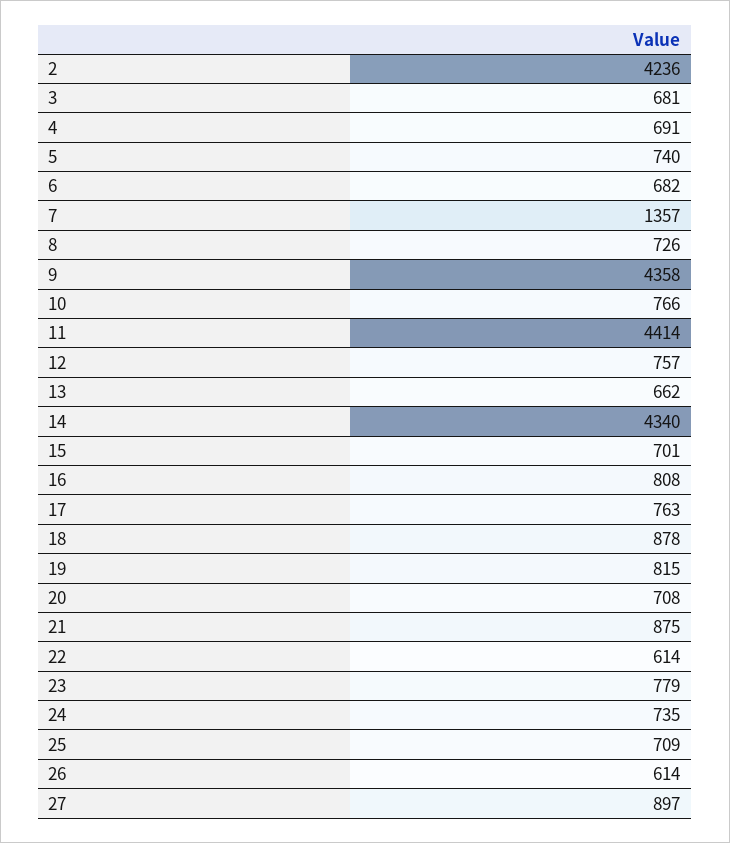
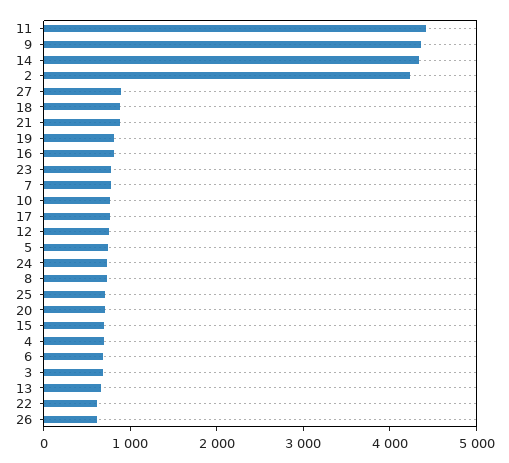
7: 1357 -> 800

